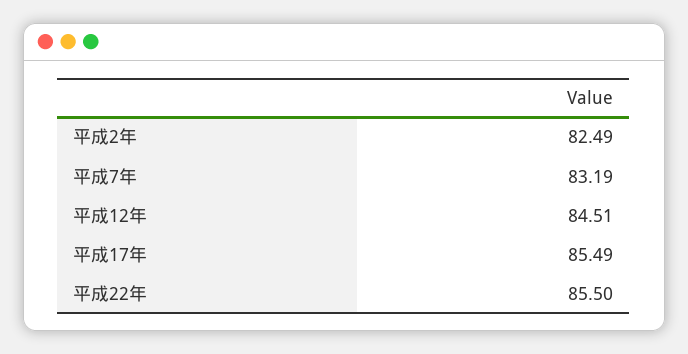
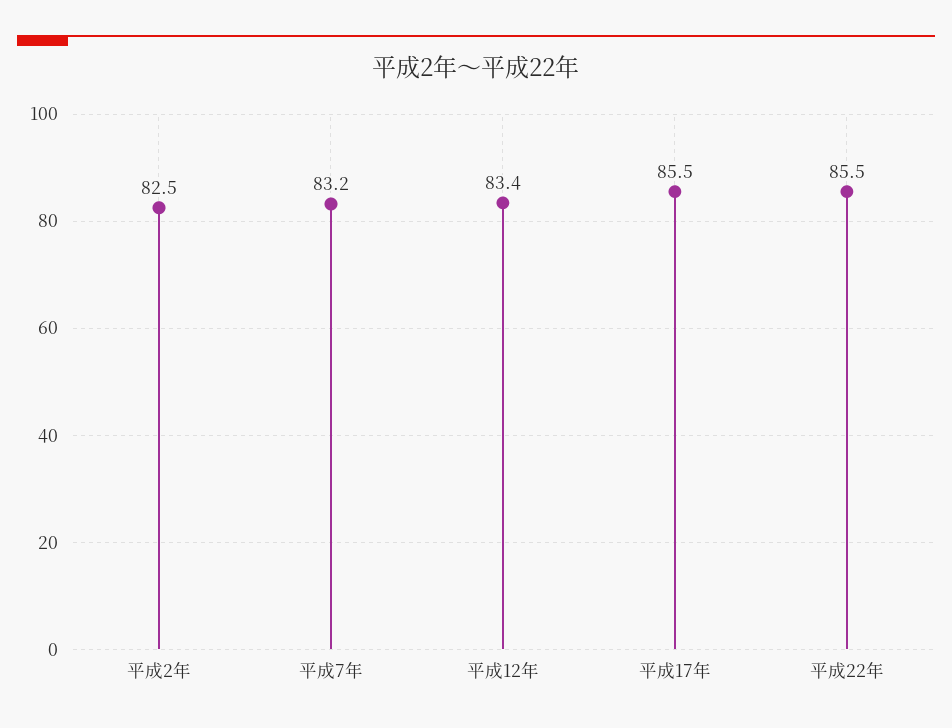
平成12年: 84.51 -> 83.4

